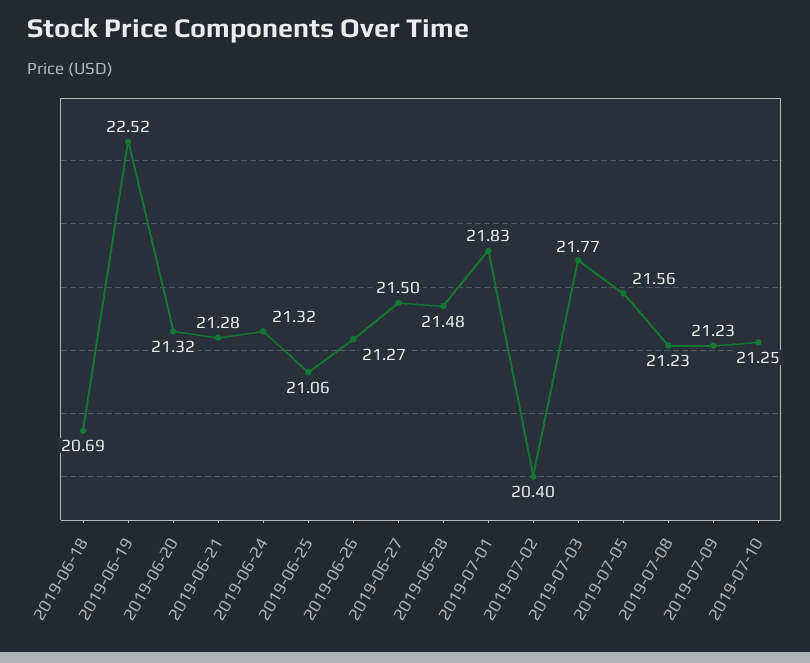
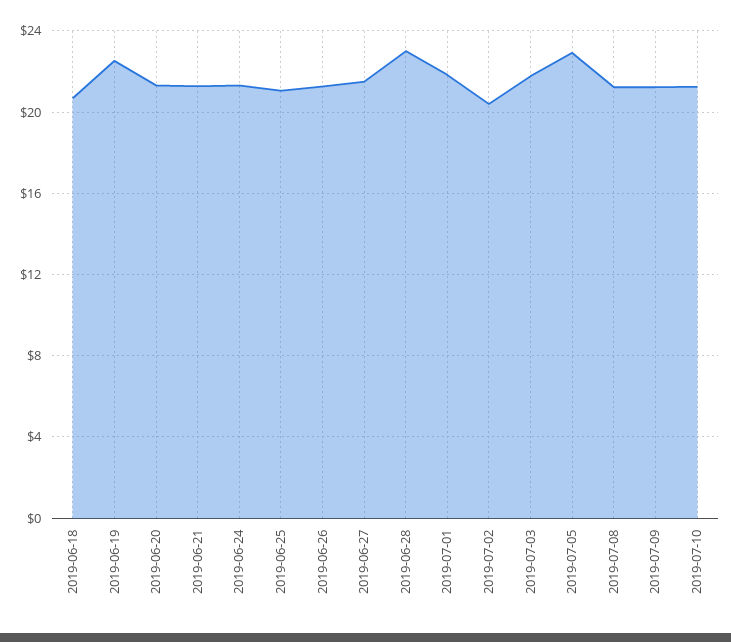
2019-06-28: 21.48 -> 23
2019-07-05: 21.56 -> 23

